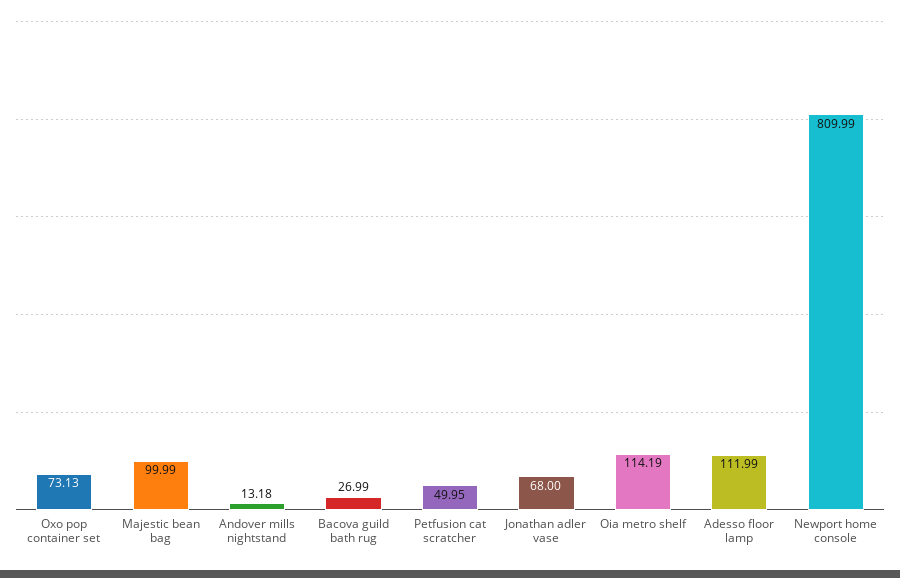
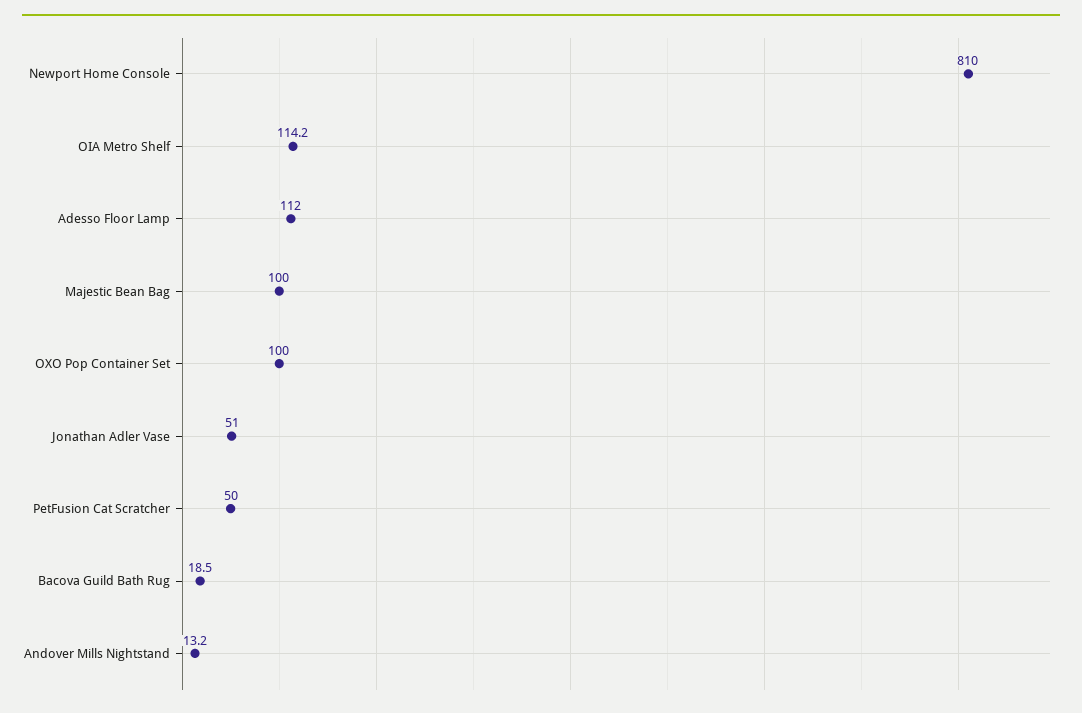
Oxo pop container set: 73.13 -> 100
Bacova guild bath rug: 26.99 -> 18.5
Jonathan adler vase: 68 -> 51

